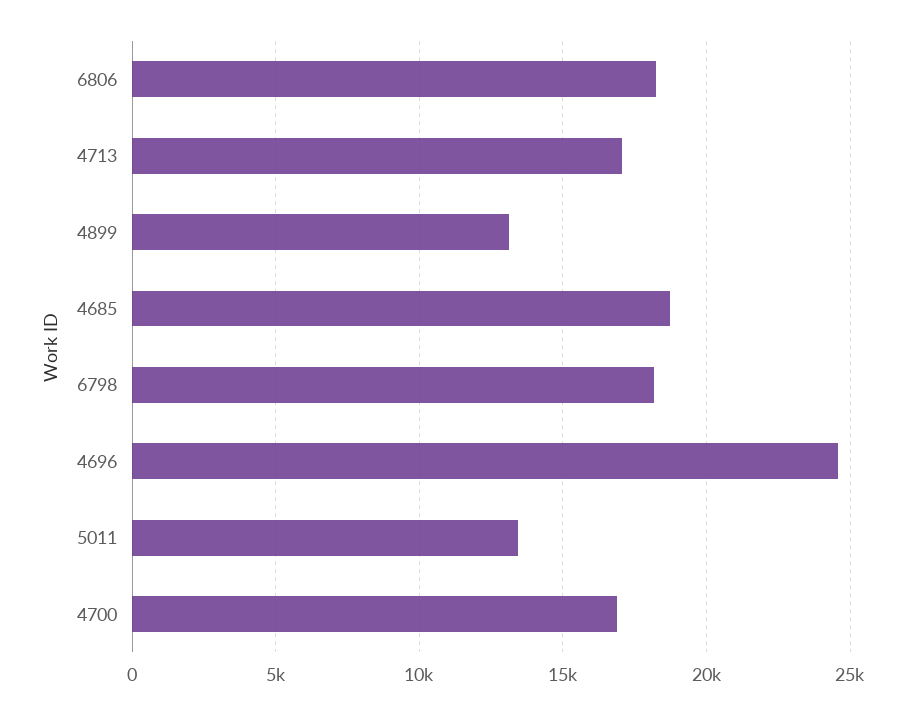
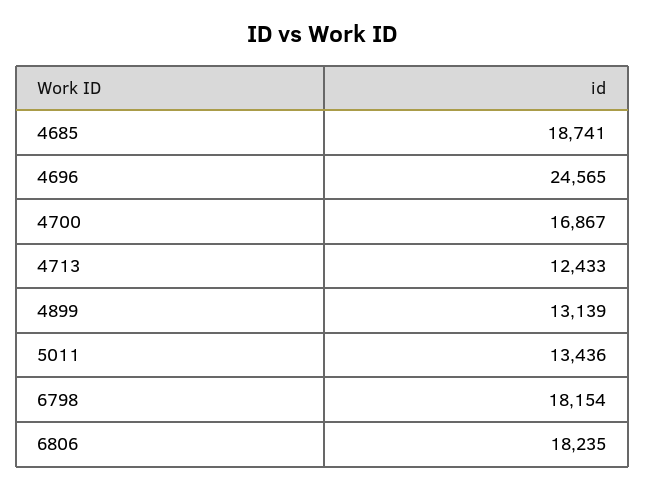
4713: 17000 -> 12433

